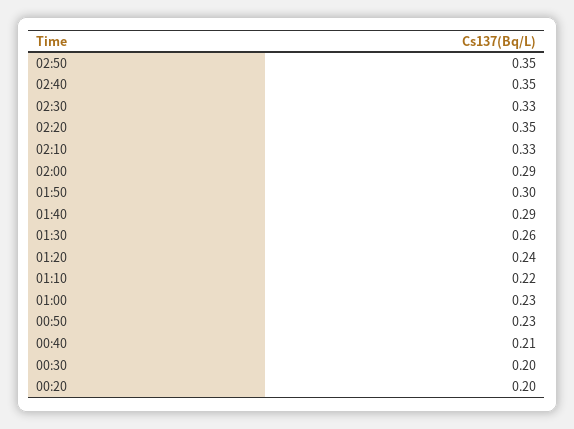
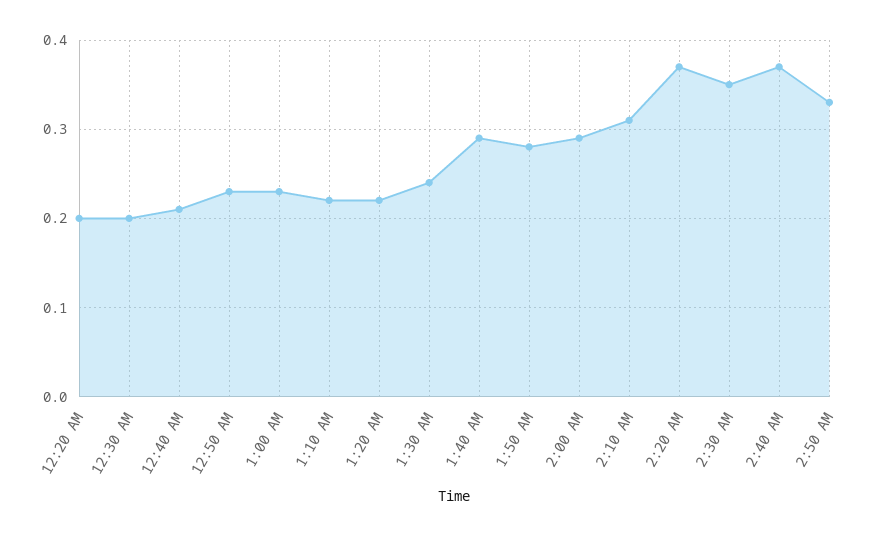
02:50: 0.35 -> 0.33
02:40: 0.35 -> 0.37
02:30: 0.33 -> 0.35
02:20: 0.35 -> 0.37
02:10: 0.33 -> 0.31
01:50: 0.3 -> 0.28
01:30: 0.26 -> 0.24
01:20: 0.24 -> 0.22

